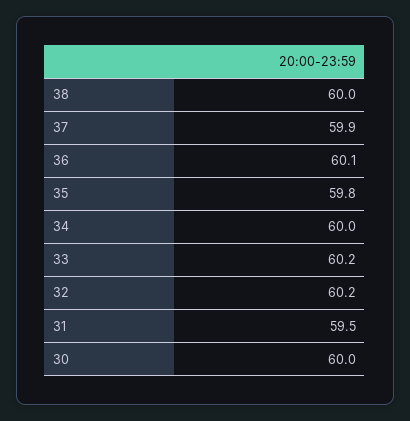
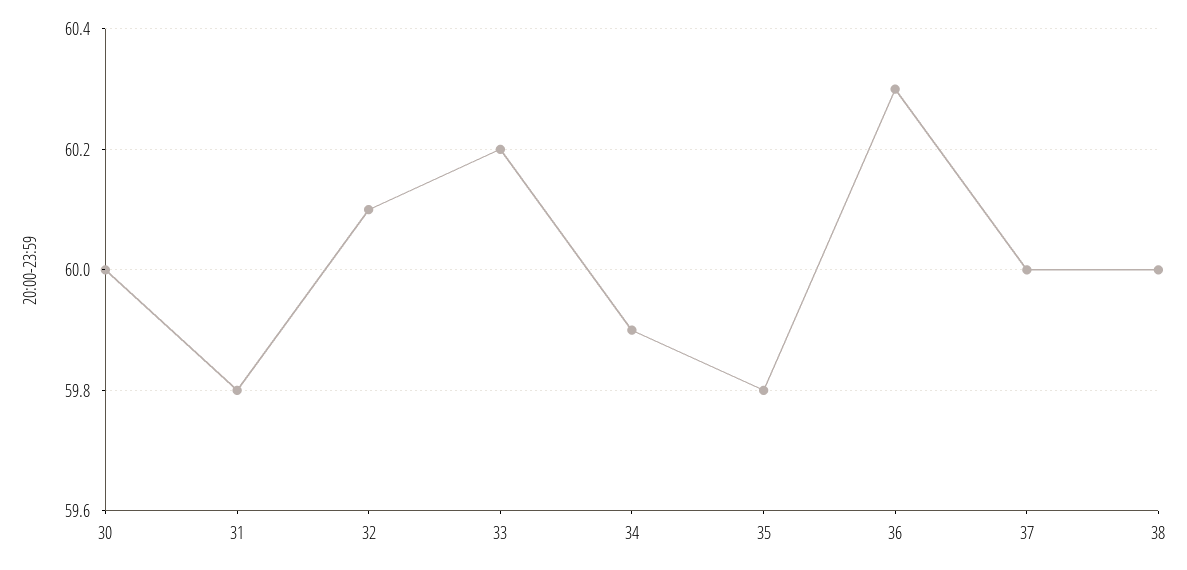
37: 59.9 -> 60
36: 60.1 -> 60.3
34: 60 -> 59.9
32: 60.2 -> 60.1
31: 59.5 -> 59.8

